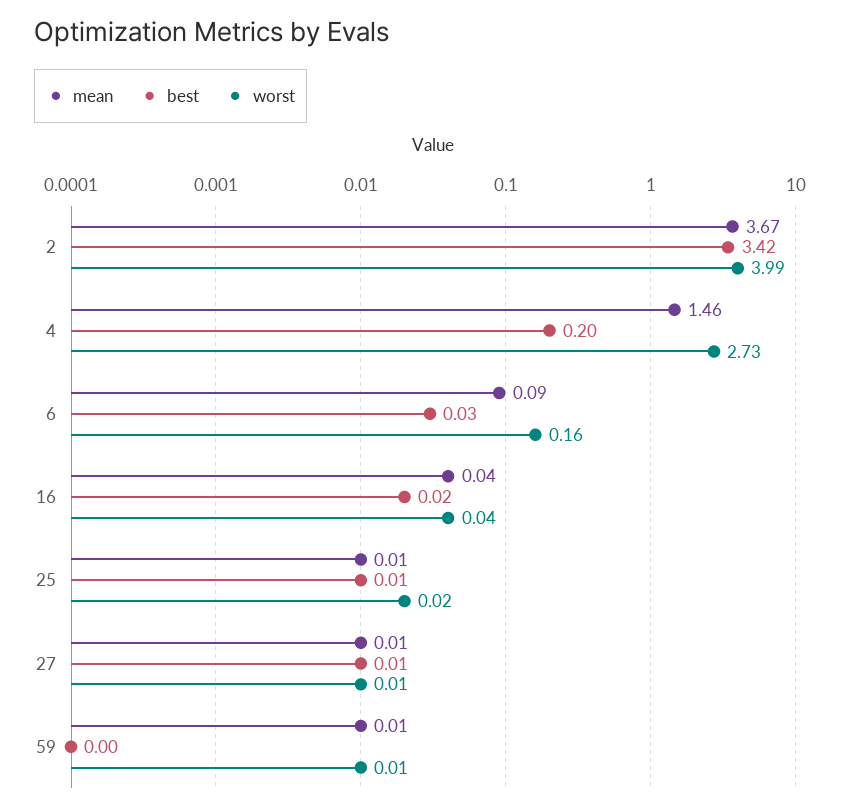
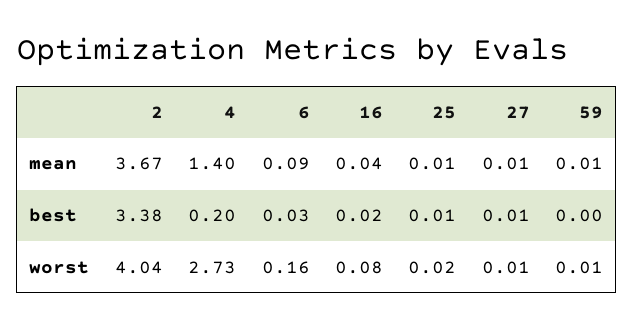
best, 2: 3.42 -> 3.38
worst, 2: 3.99 -> 4.04
mean, 4: 1.46 -> 1.4
worst, 16: 0.04 -> 0.08

